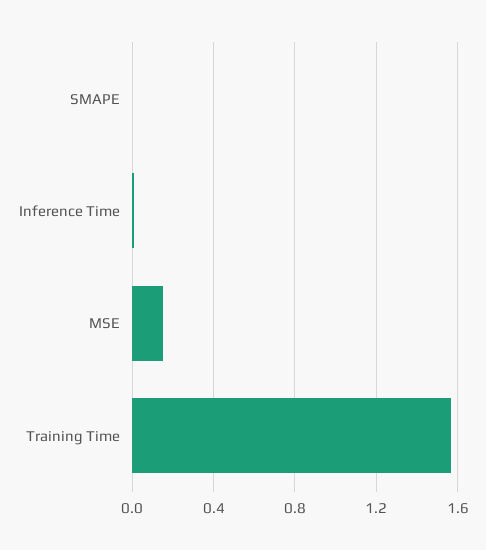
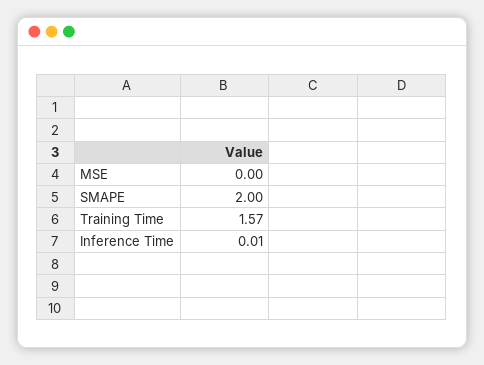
SMAPE: 0 -> 2
MSE: 0.15 -> 0

